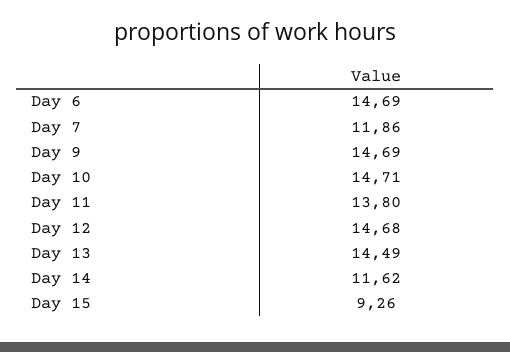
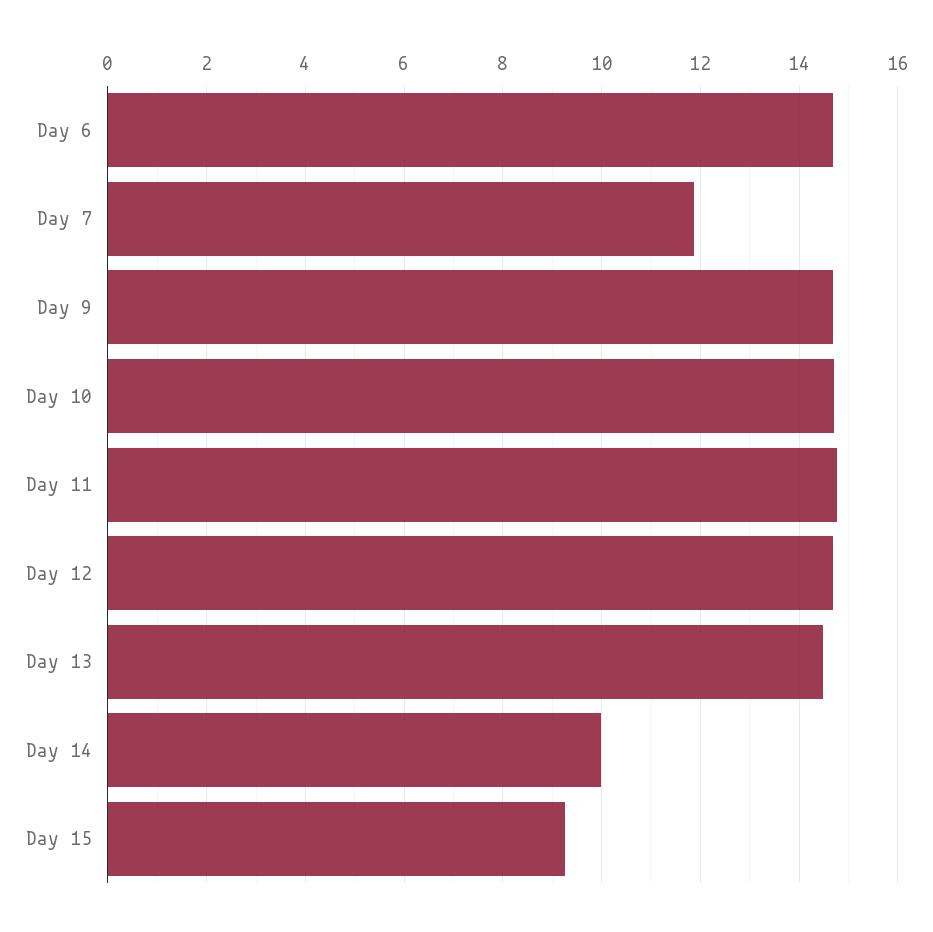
Day 11: 13.8 -> 14.8
Day 14: 11.62 -> 10

